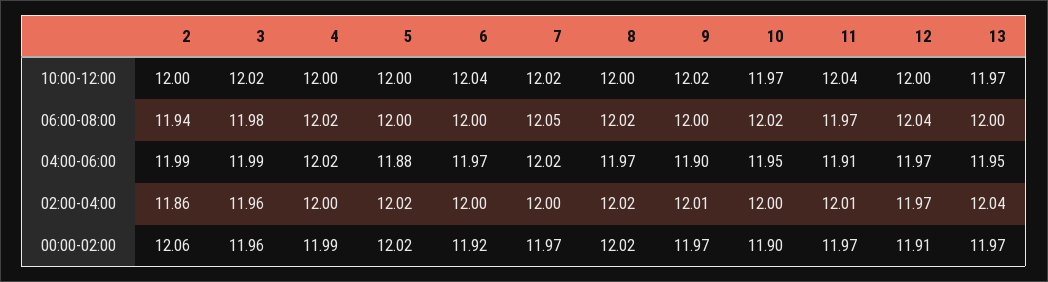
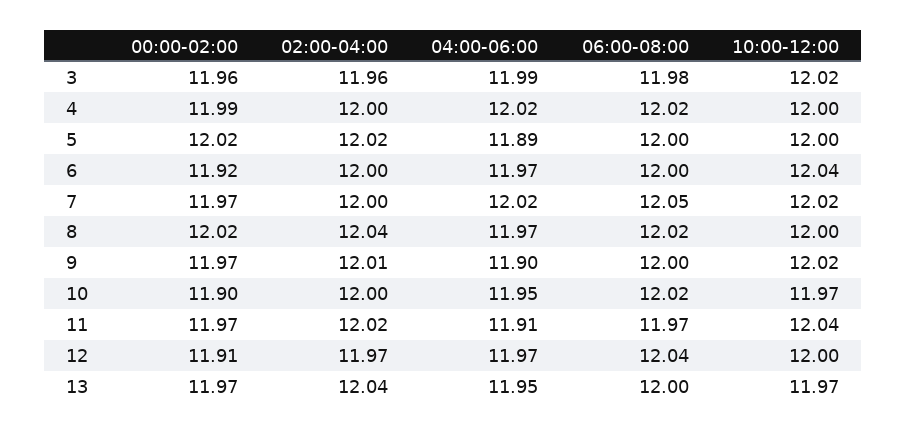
2, 10:00-12:00: 12 -> none
2, 06:00-08:00: 11.94 -> none
2, 04:00-06:00: 11.99 -> none
5, 04:00-06:00: 11.88 -> 11.89
2, 02:00-04:00: 11.86 -> none
8, 02:00-04:00: 12.02 -> 12.04
11, 02:00-04:00: 12.01 -> 12.02
2, 00:00-02:00: 12.06 -> none

